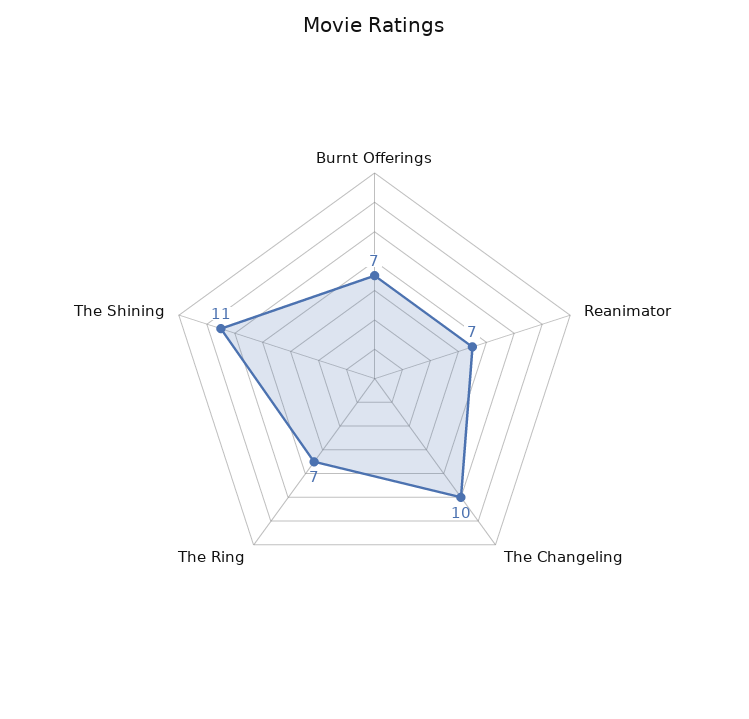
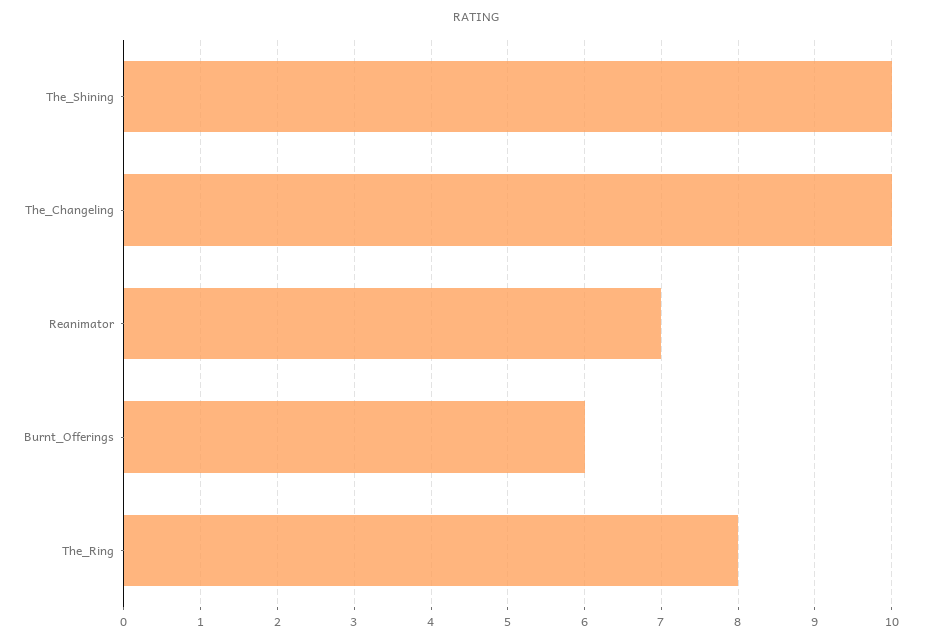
Burnt Offerings: 7 -> 6
The Ring: 7 -> 8
The Shining: 11 -> 10

